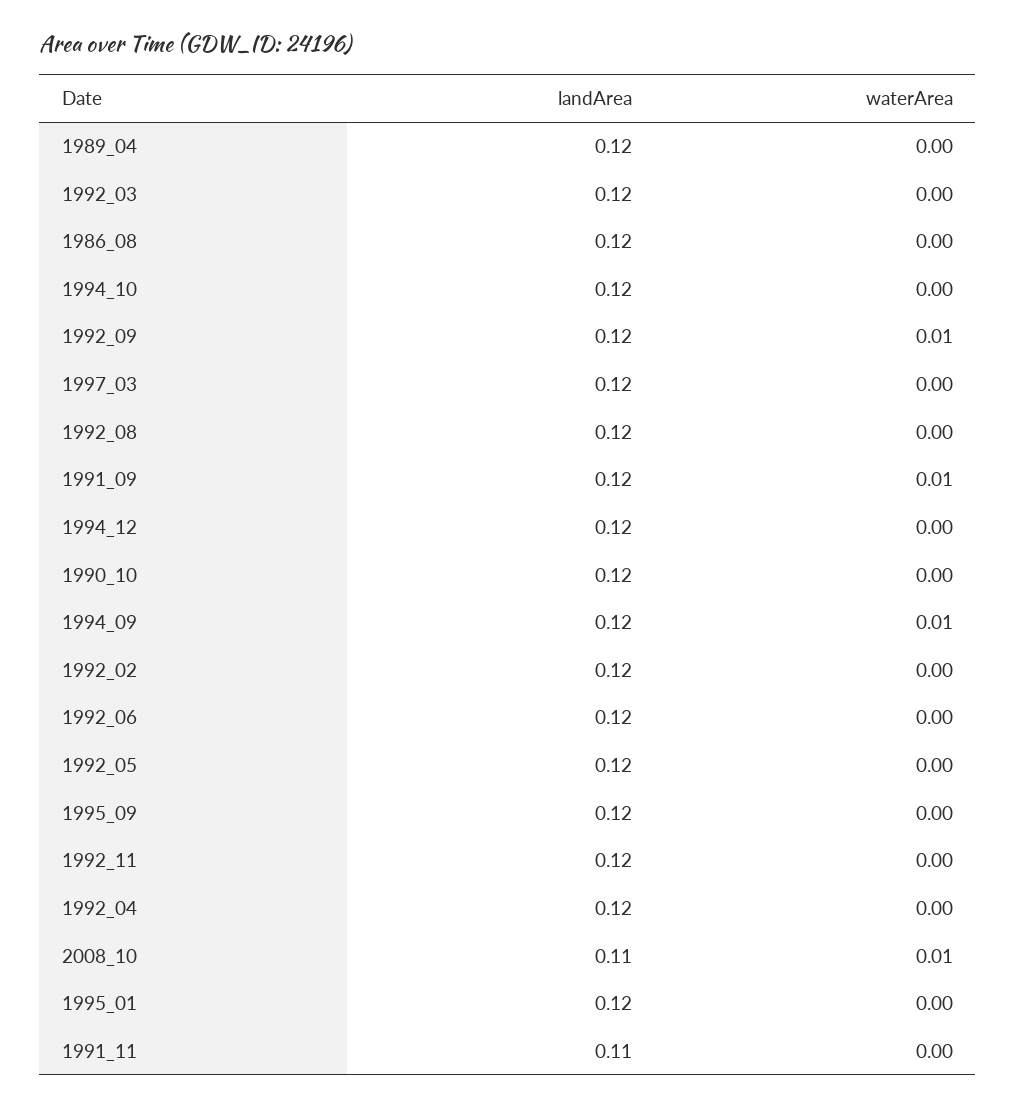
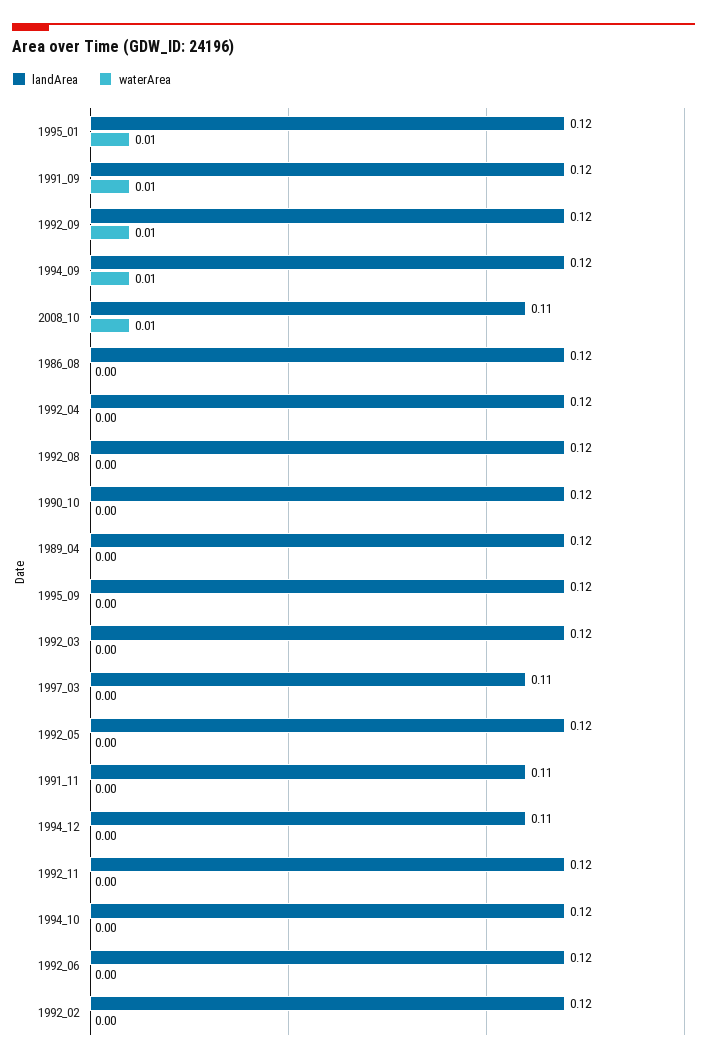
landArea, 1997_03: 0.12 -> 0.11
landArea, 1994_12: 0.12 -> 0.11
waterArea, 1995_01: 0 -> 0.01

